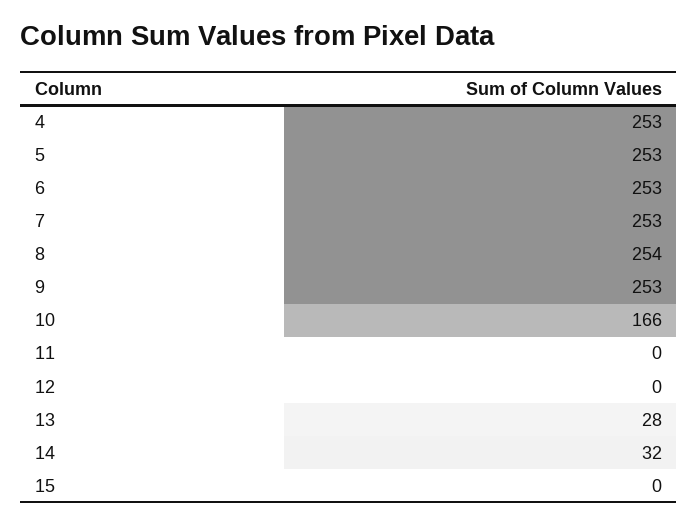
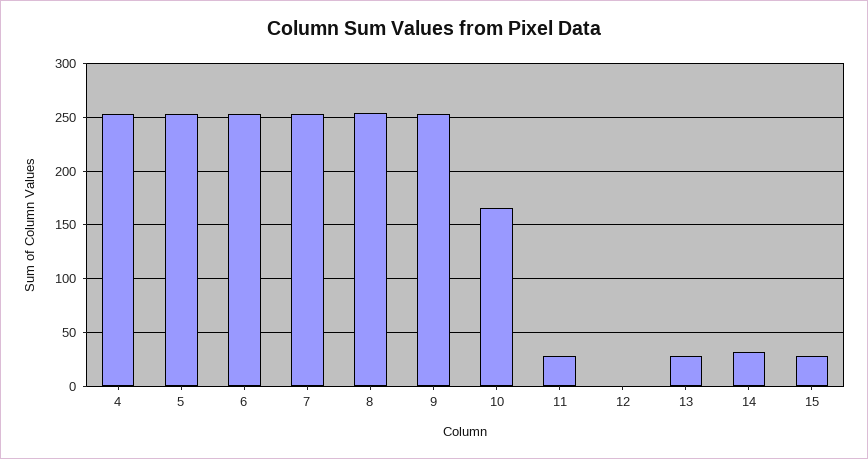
11: 0 -> 30
15: 0 -> 30

